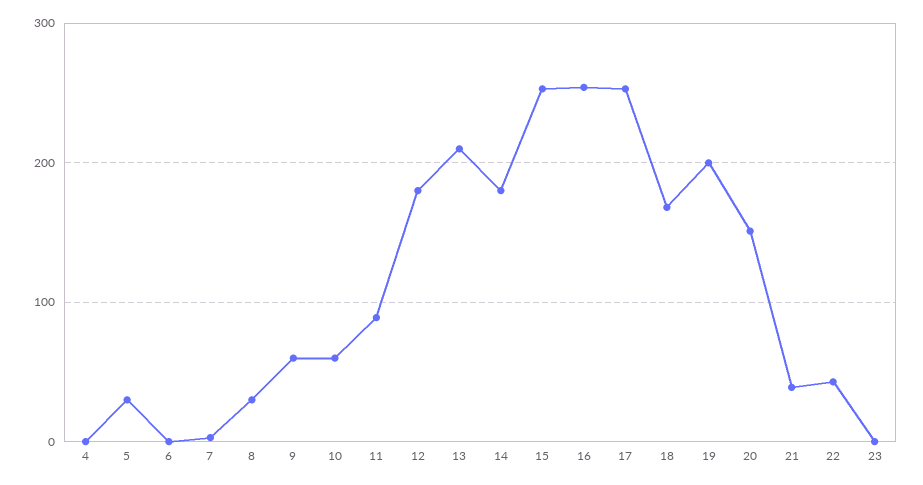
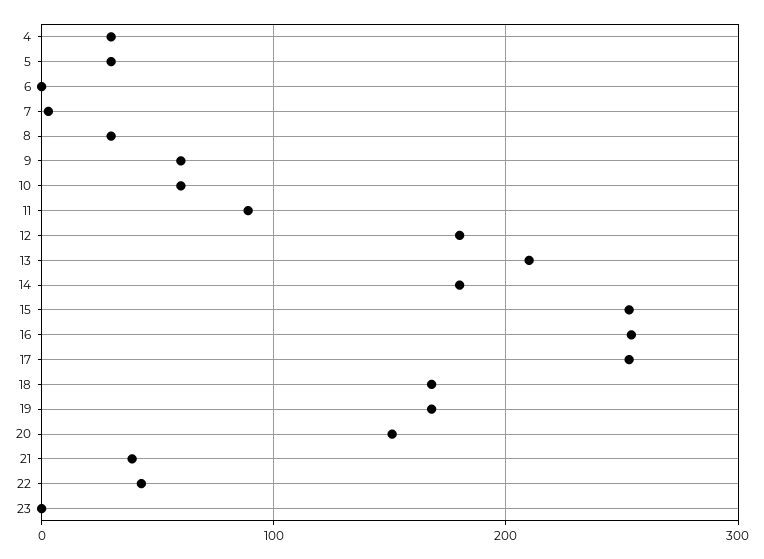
4: 0 -> 30
19: 200 -> 170

